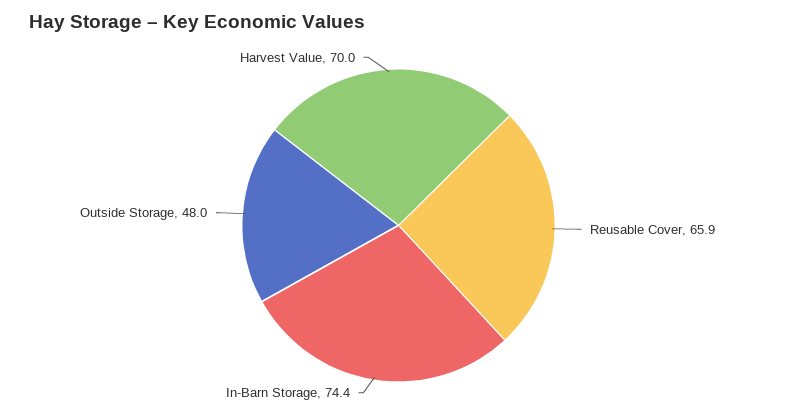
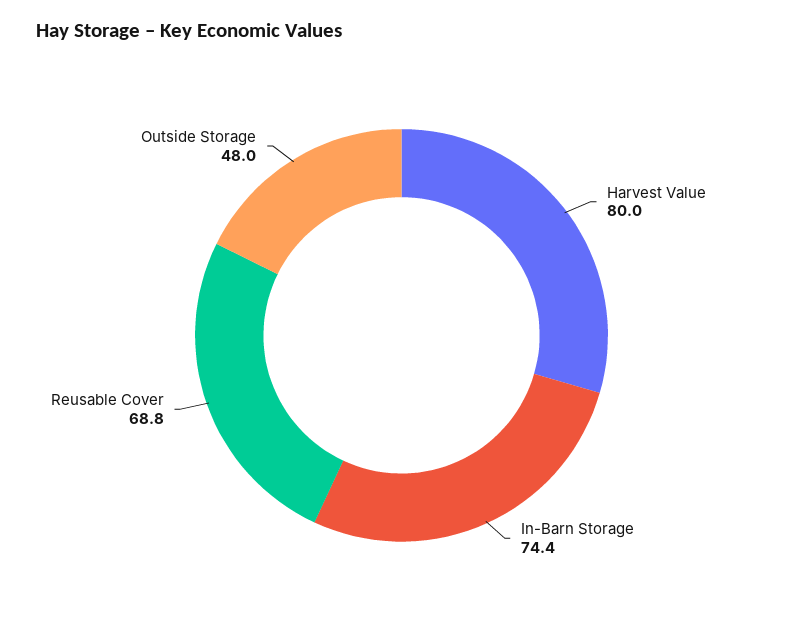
Reusable Cover: 65.9 -> 68.8
Harvest Value: 70 -> 80

